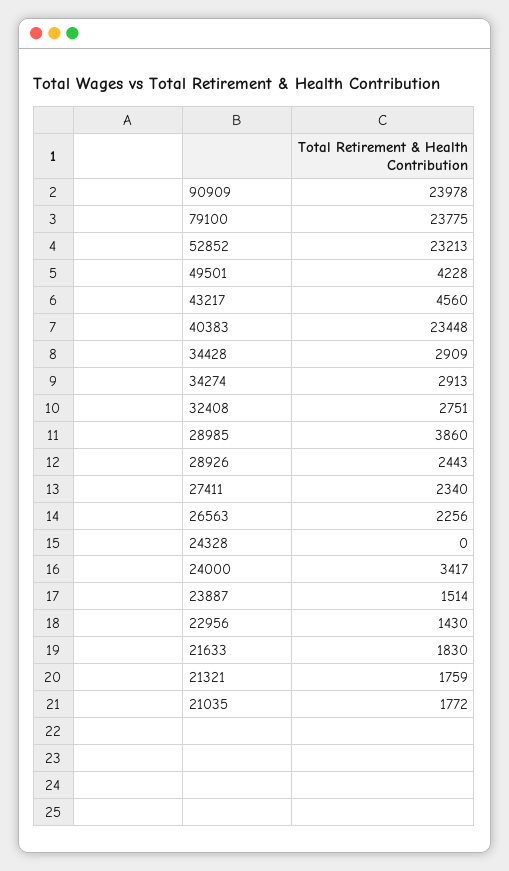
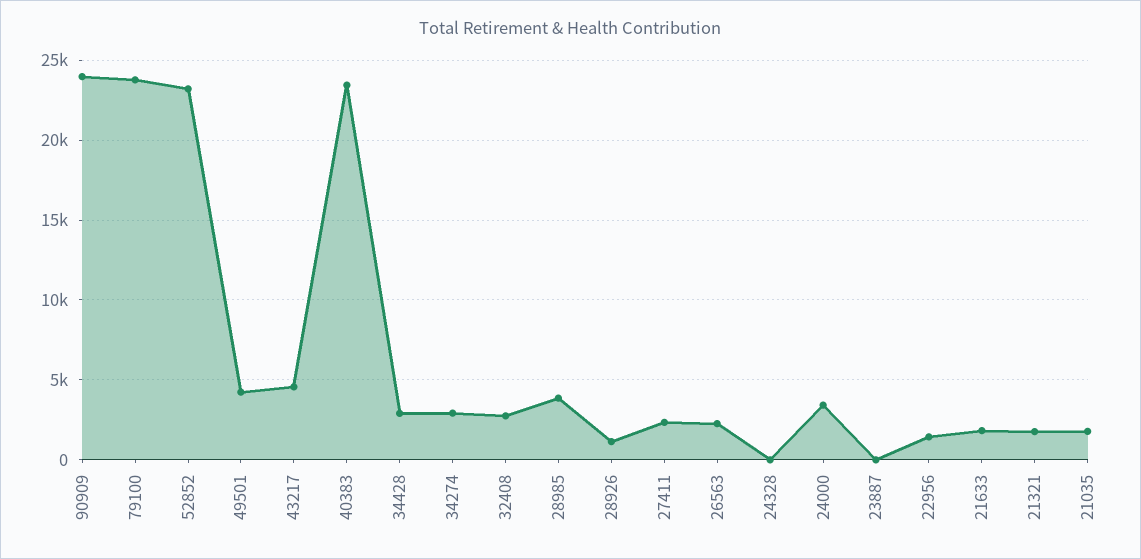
28926: 2443 -> 1000
23887: 1514 -> 0

